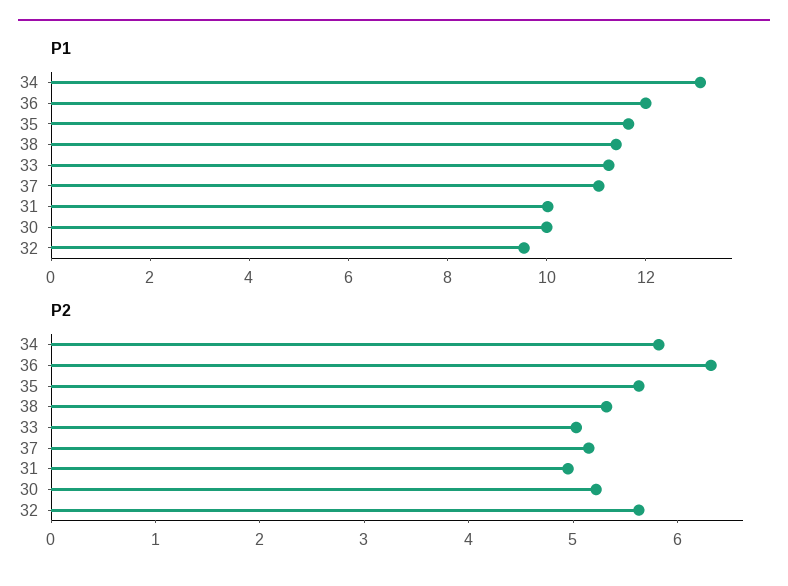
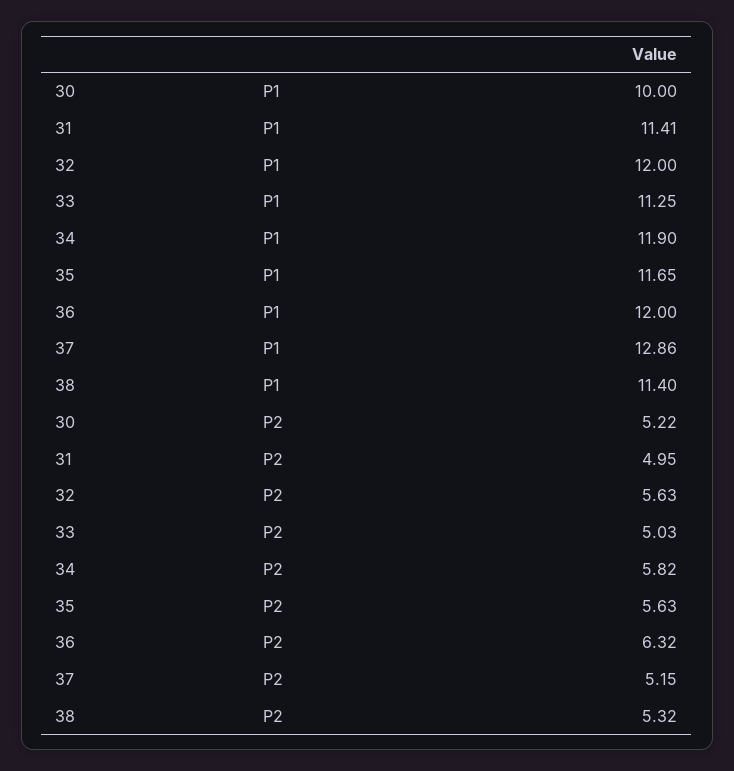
P1, 34: 13 -> 11.9
P1, 37: 11 -> 12.86
P1, 31: 10 -> 11.41
P1, 32: 9.5 -> 12

